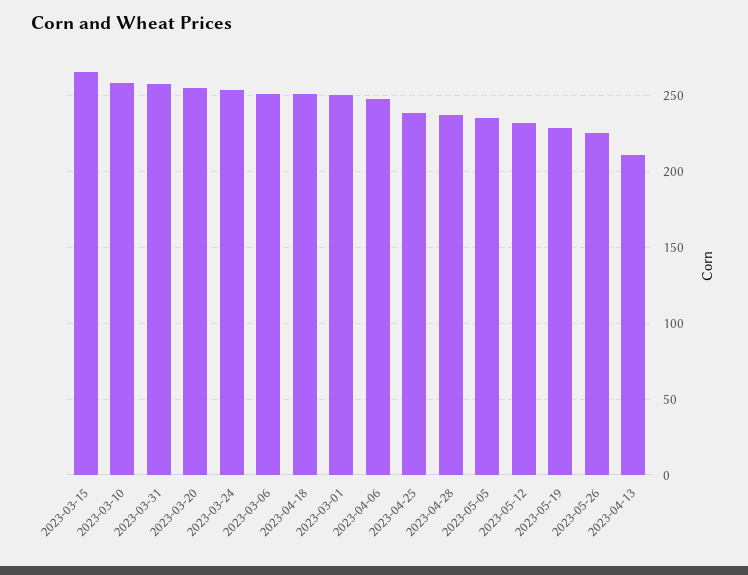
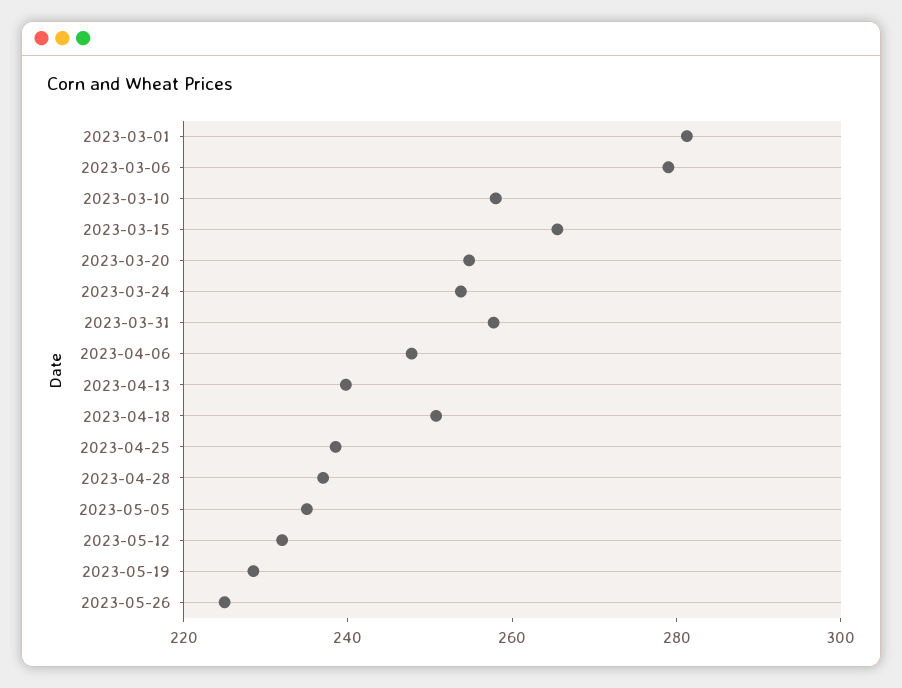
2023-03-06: 250 -> 280
2023-03-01: 250 -> 280
2023-04-13: 210 -> 240

